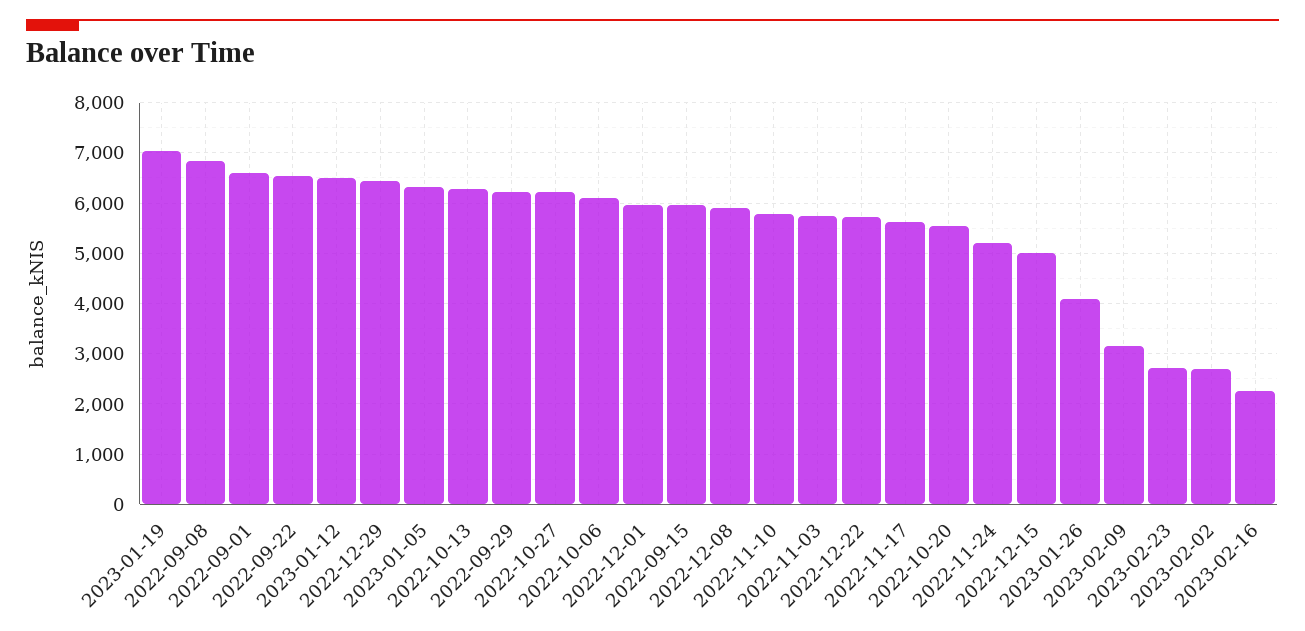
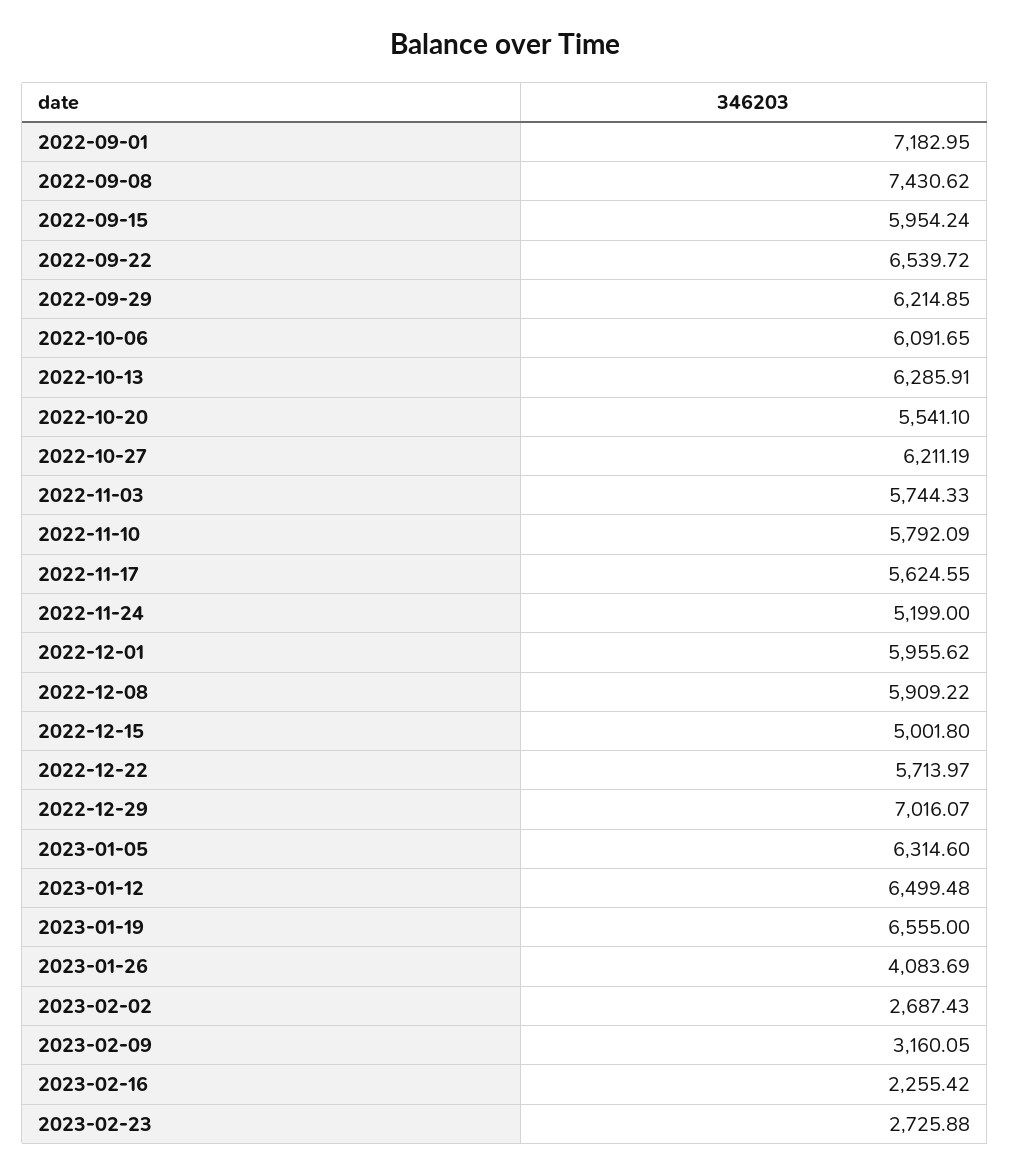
2023-01-19: 7000 -> 6555
2022-09-08: 6800 -> 7430.62
2022-09-01: 6600 -> 7182.95
2022-12-29: 6400 -> 7016.07

